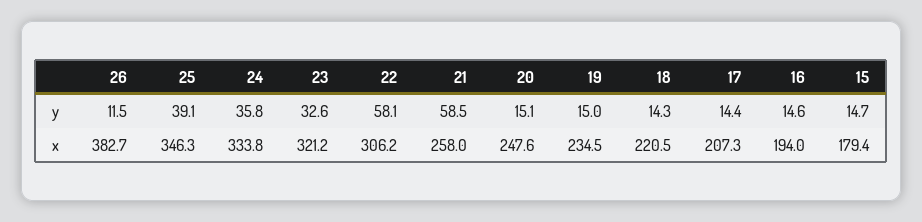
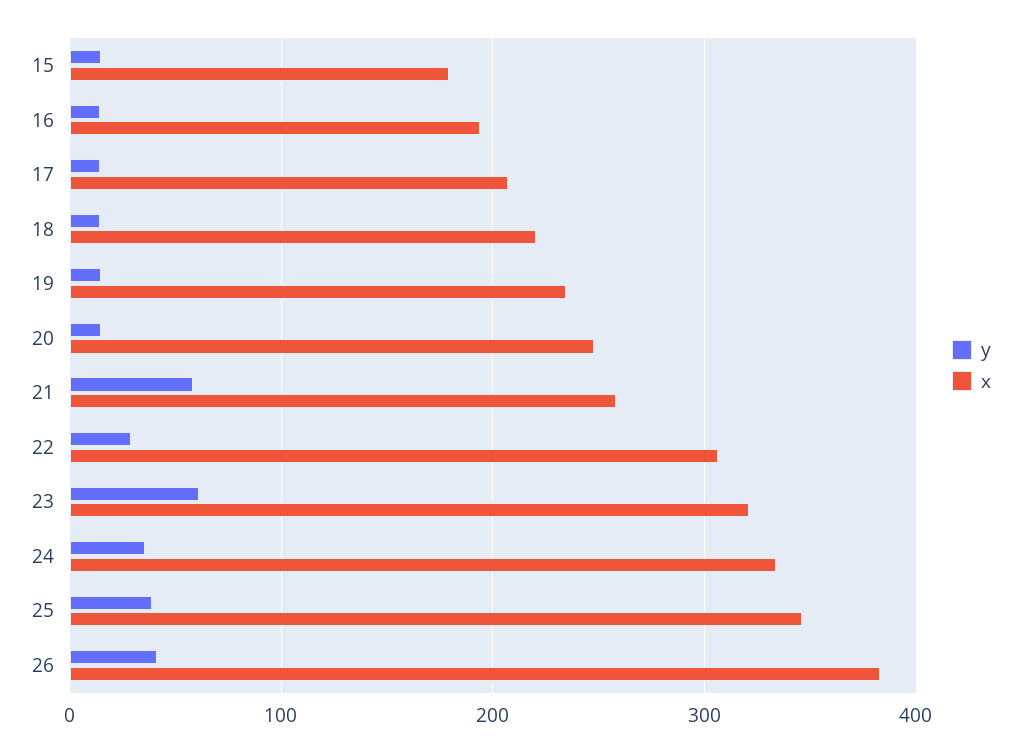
y, 26: 11.5 -> 40
y, 23: 32.6 -> 60
y, 22: 58.1 -> 30

